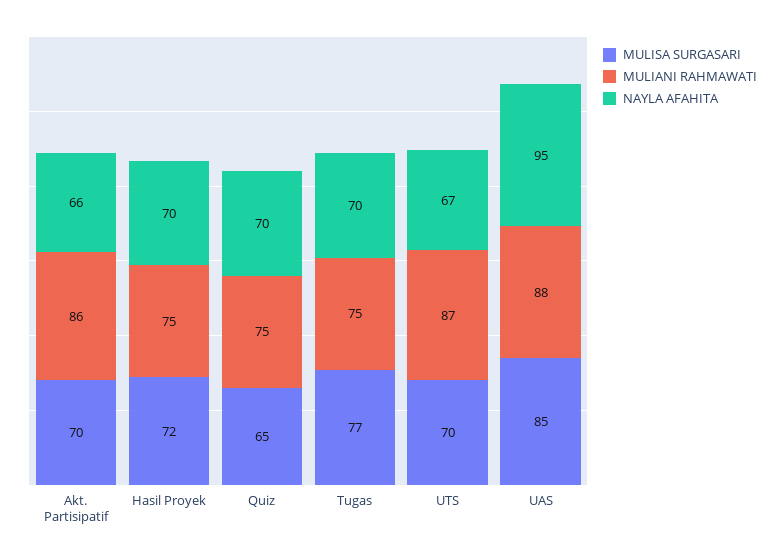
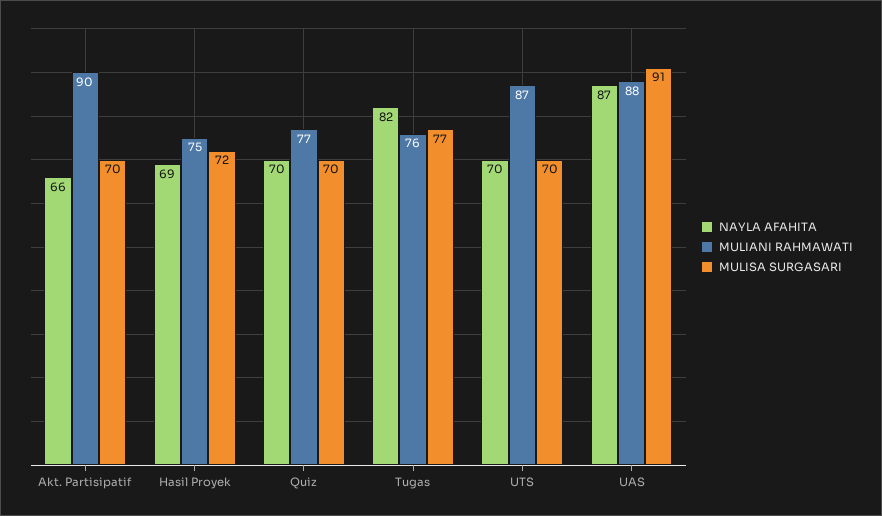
MULIANI RAHMAWATI, Akt. Partisipatif: 86 -> 90
NAYLA AFAHITA, Hasil Proyek: 70 -> 69
MULISA SURGASARI, Quiz: 65 -> 70
MULIANI RAHMAWATI, Quiz: 75 -> 77
MULIANI RAHMAWATI, Tugas: 75 -> 76
NAYLA AFAHITA, Tugas: 70 -> 82
NAYLA AFAHITA, UTS: 67 -> 70
MULISA SURGASARI, UAS: 85 -> 91
NAYLA AFAHITA, UAS: 95 -> 87

